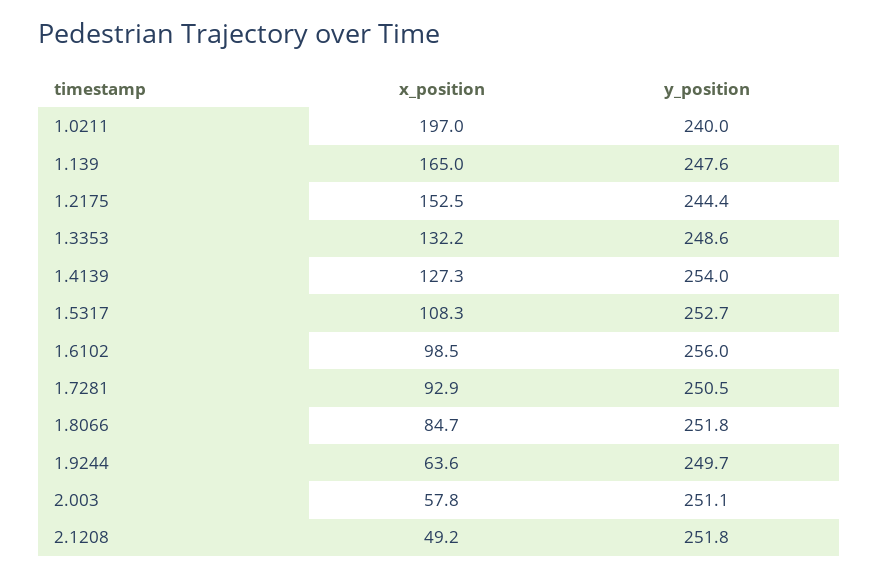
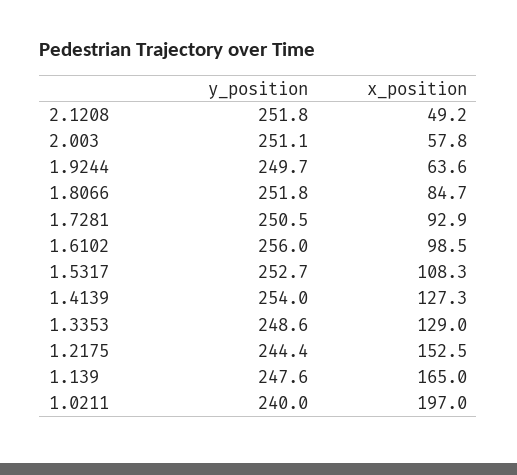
x_position, 1.3353: 132.2 -> 129

